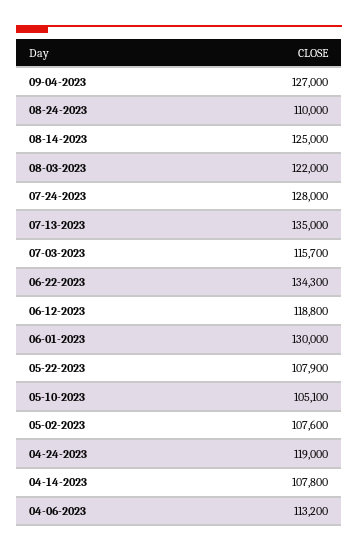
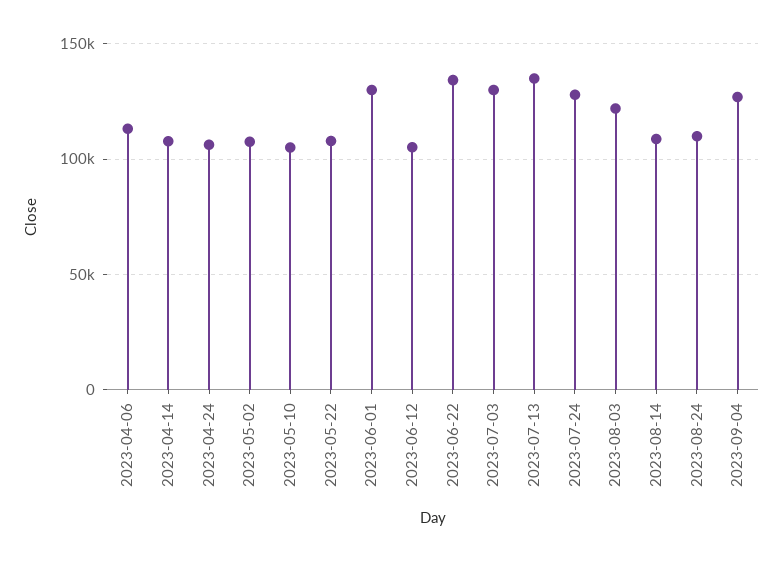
08-14-2023: 125000 -> 110000
07-03-2023: 115700 -> 130000
06-12-2023: 118800 -> 105000
04-24-2023: 119000 -> 105000

